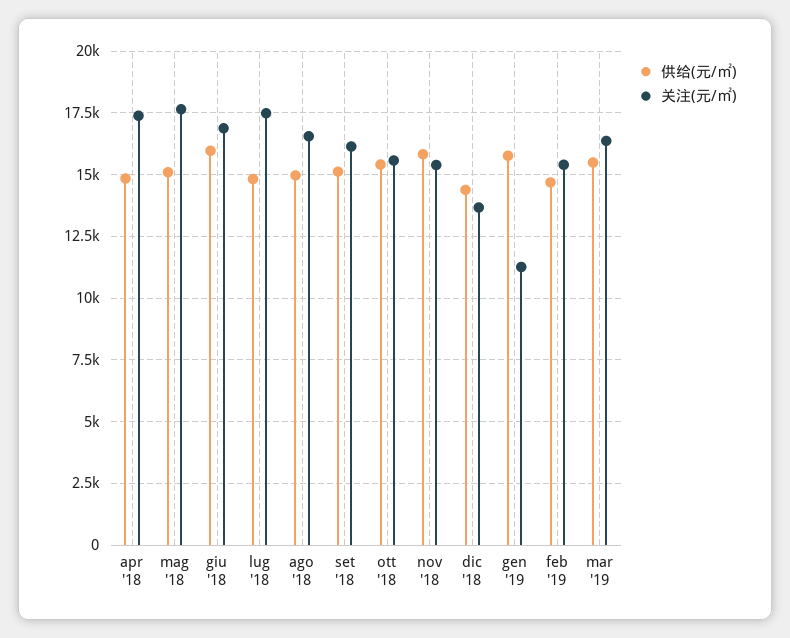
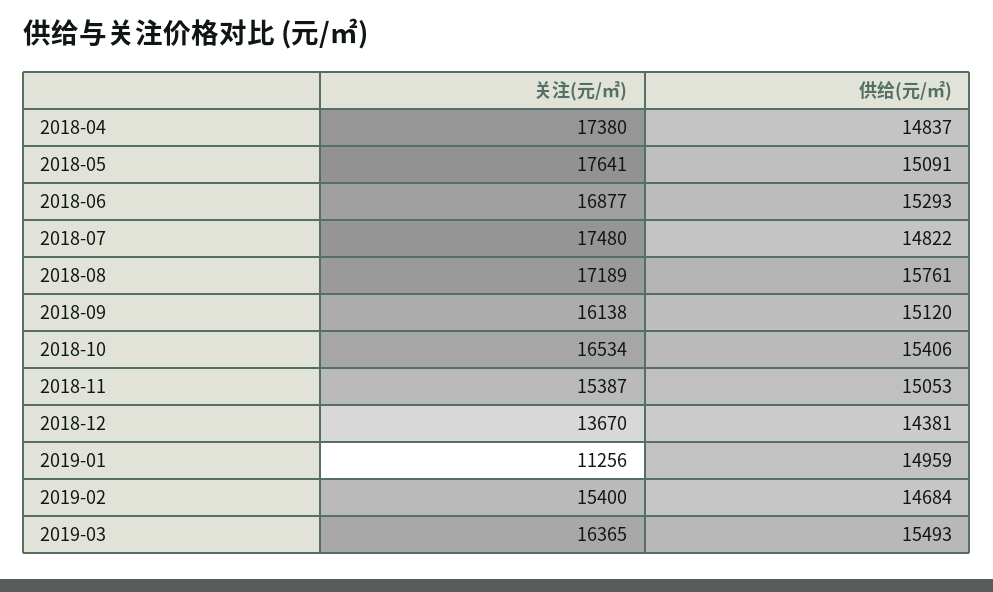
供给(元/㎡), giu '18: 16000 -> 15293
供给(元/㎡), ago '18: 15000 -> 15761
关注(元/㎡), ago '18: 16500 -> 17189
关注(元/㎡), ott '18: 15500 -> 16534
供给(元/㎡), nov '18: 15750 -> 15053
供给(元/㎡), gen '19: 15750 -> 14959

